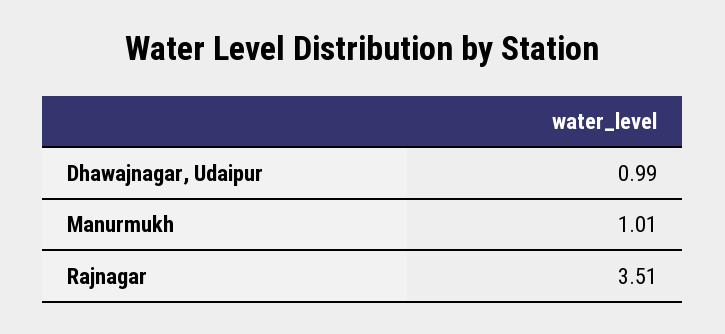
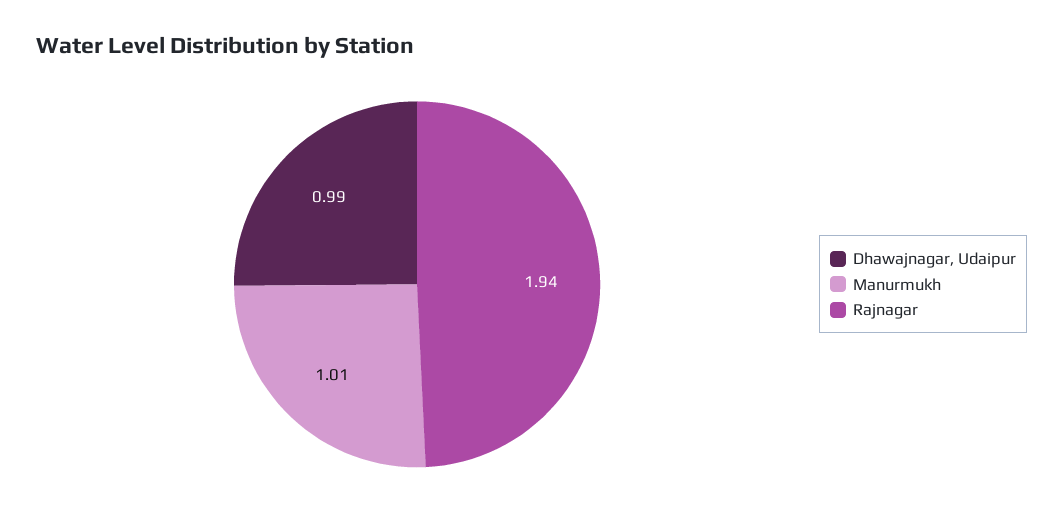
Rajnagar: 3.51 -> 1.94

